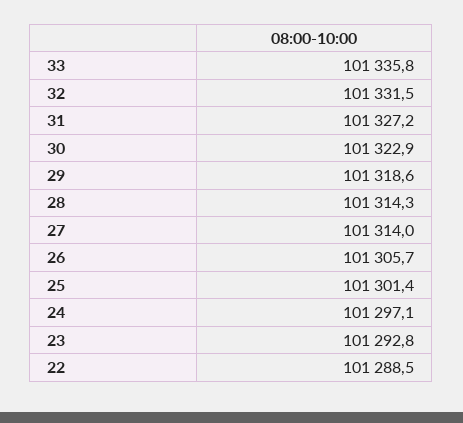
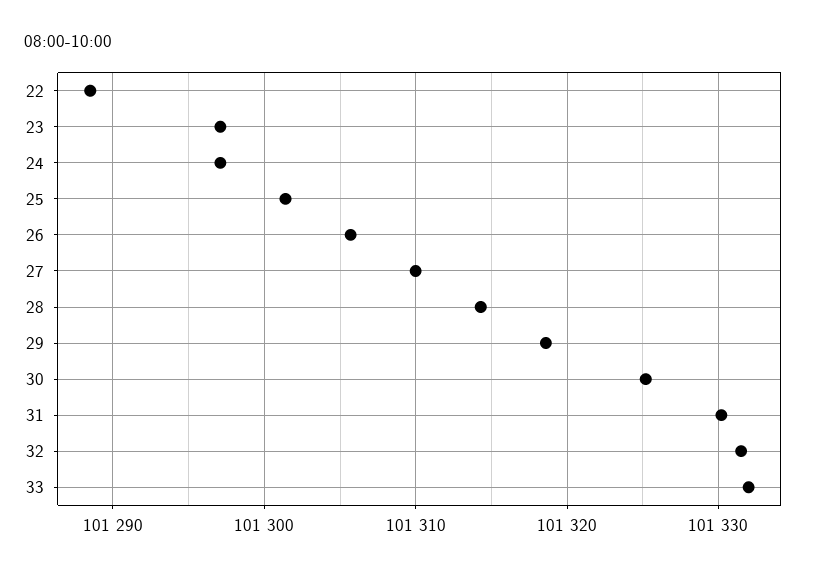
33: 101335.8 -> 101332
31: 101327.2 -> 101330
30: 101322.9 -> 101325
27: 101314 -> 101310
23: 101292.8 -> 101297

